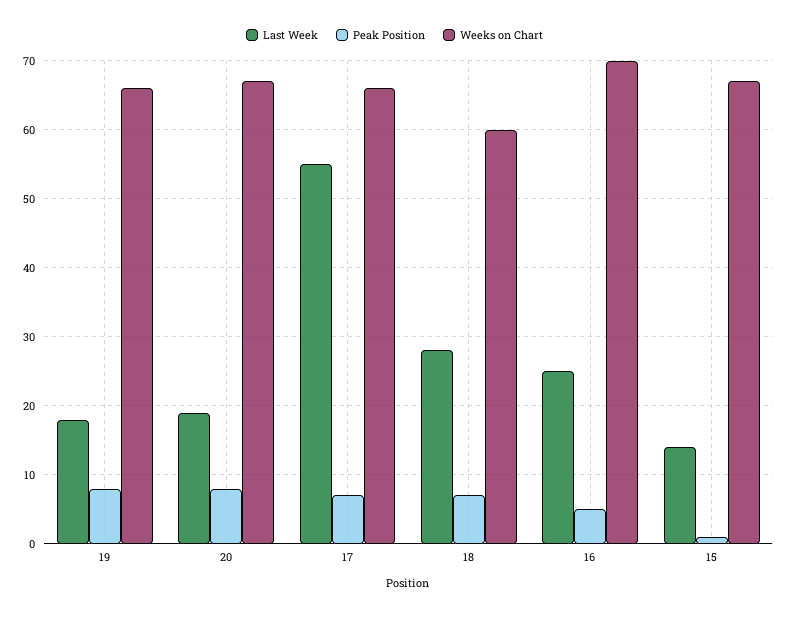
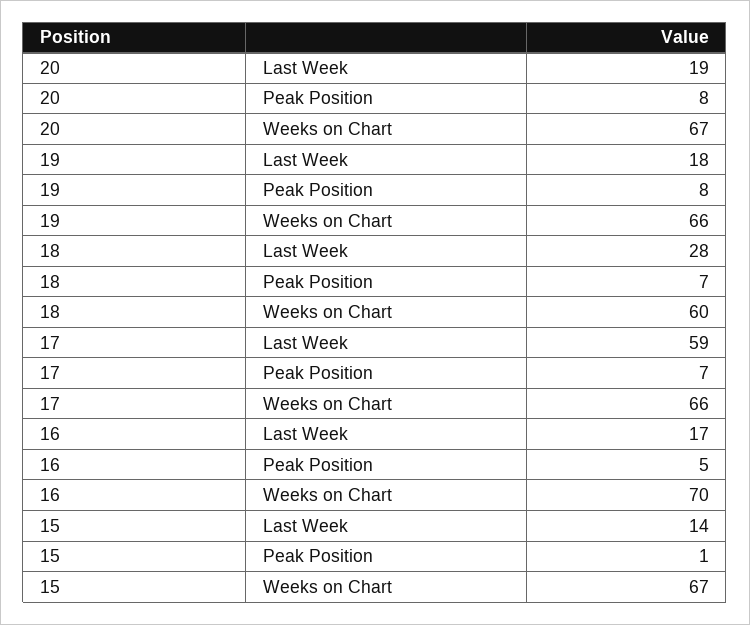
Last Week, 17: 55 -> 59
Last Week, 16: 25 -> 17

